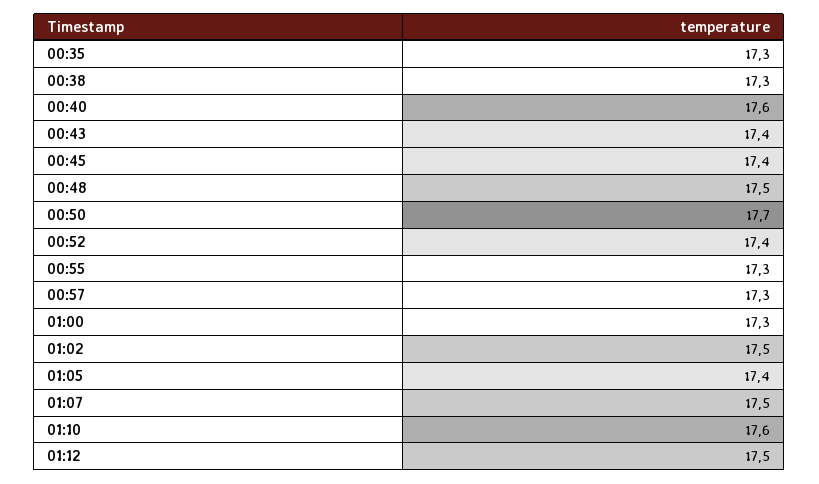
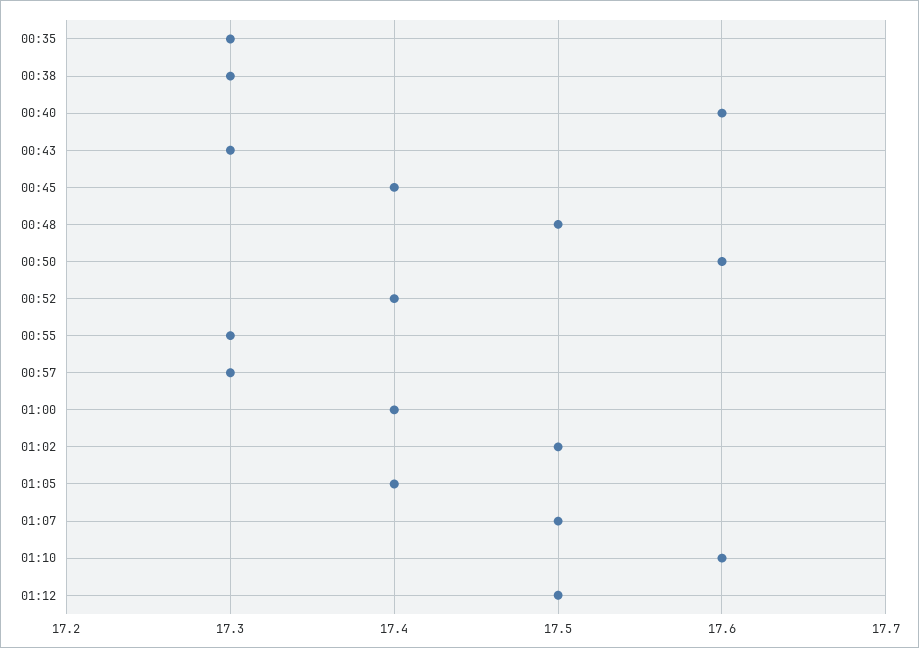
00:43: 17.4 -> 17.3
00:50: 17.7 -> 17.6
01:00: 17.3 -> 17.4

